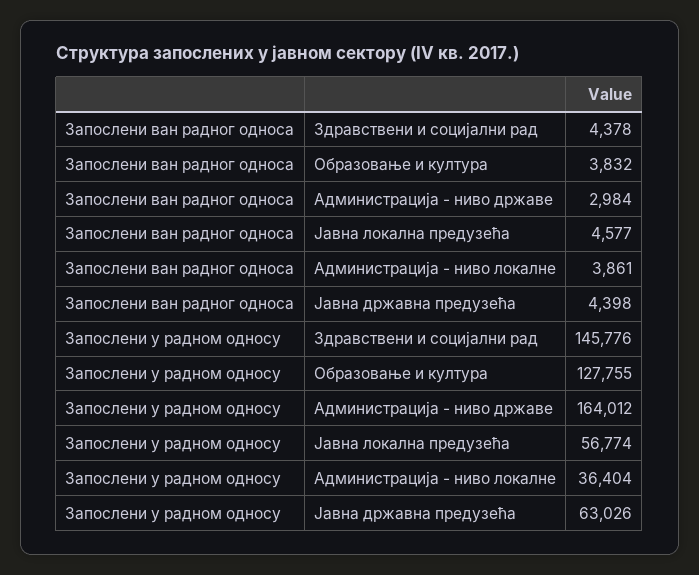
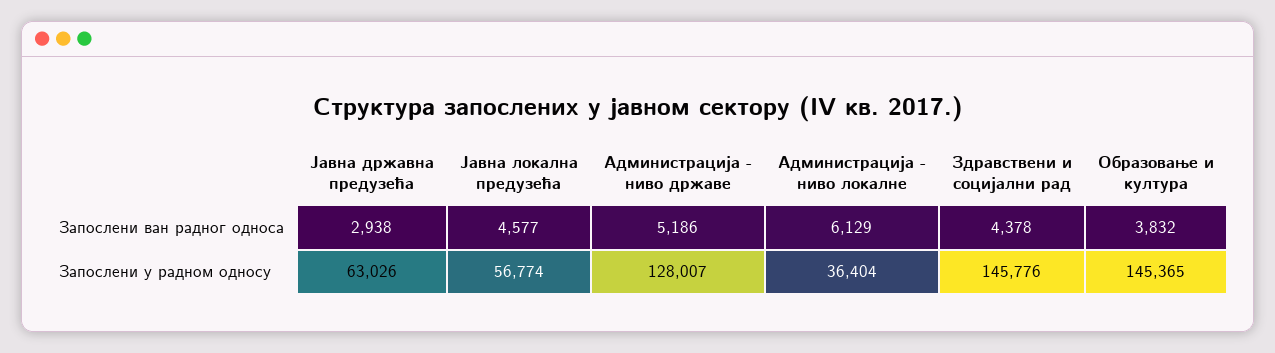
Запослени ван радног односа, Администрација - ниво државе: 2984 -> 5186
Запослени ван радног односа, Администрација - ниво локалне: 3861 -> 6129
Запослени ван радног односа, Јавна државна предузећа: 4398 -> 2938
Запослени у радном односу, Образовање и култура: 127755 -> 145365
Запослени у радном односу, Администрација - ниво државе: 164012 -> 128007

